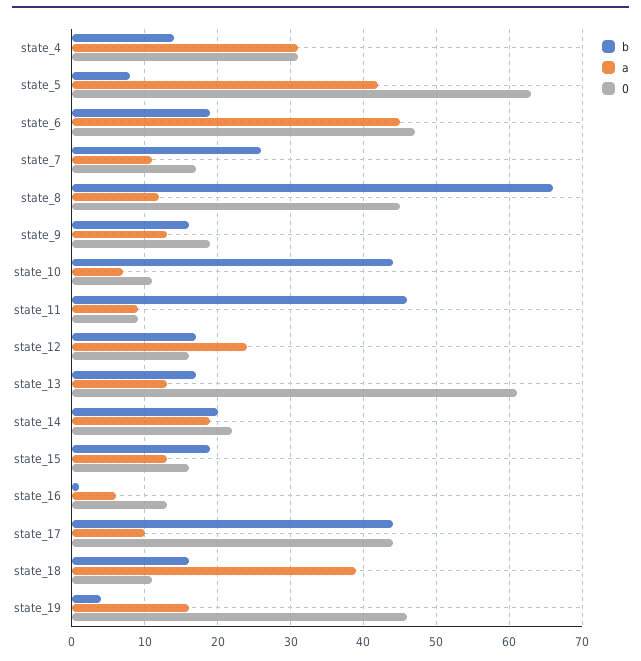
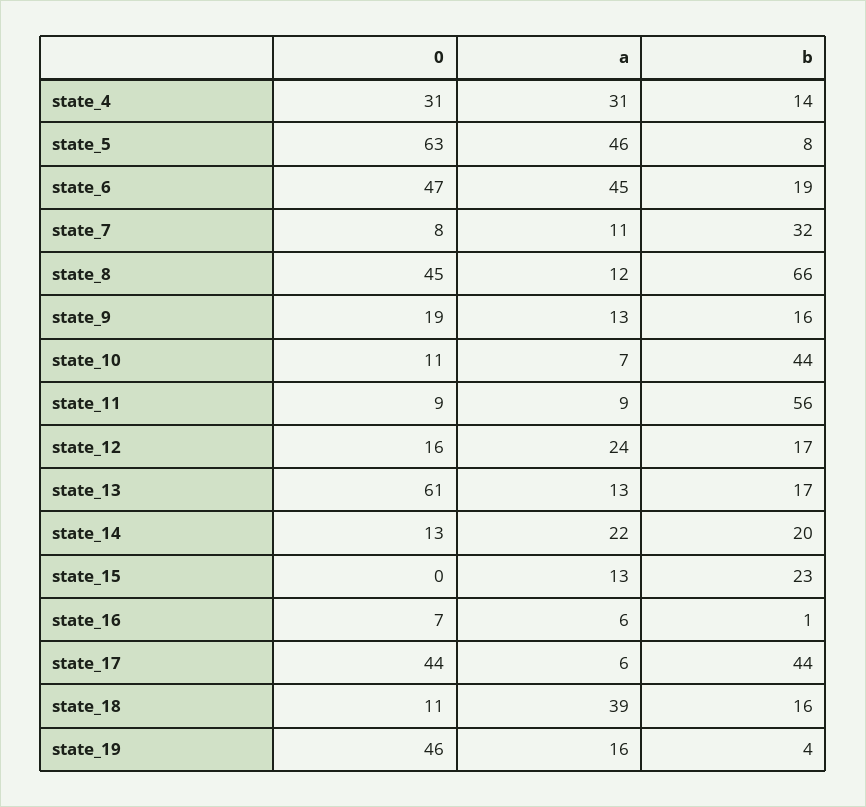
a, state_5: 42 -> 46
b, state_7: 26 -> 32
0, state_7: 17 -> 8
b, state_11: 46 -> 56
a, state_14: 19 -> 22
0, state_14: 22 -> 13
b, state_15: 19 -> 23
0, state_15: 16 -> 0
0, state_16: 13 -> 7
a, state_17: 10 -> 6

